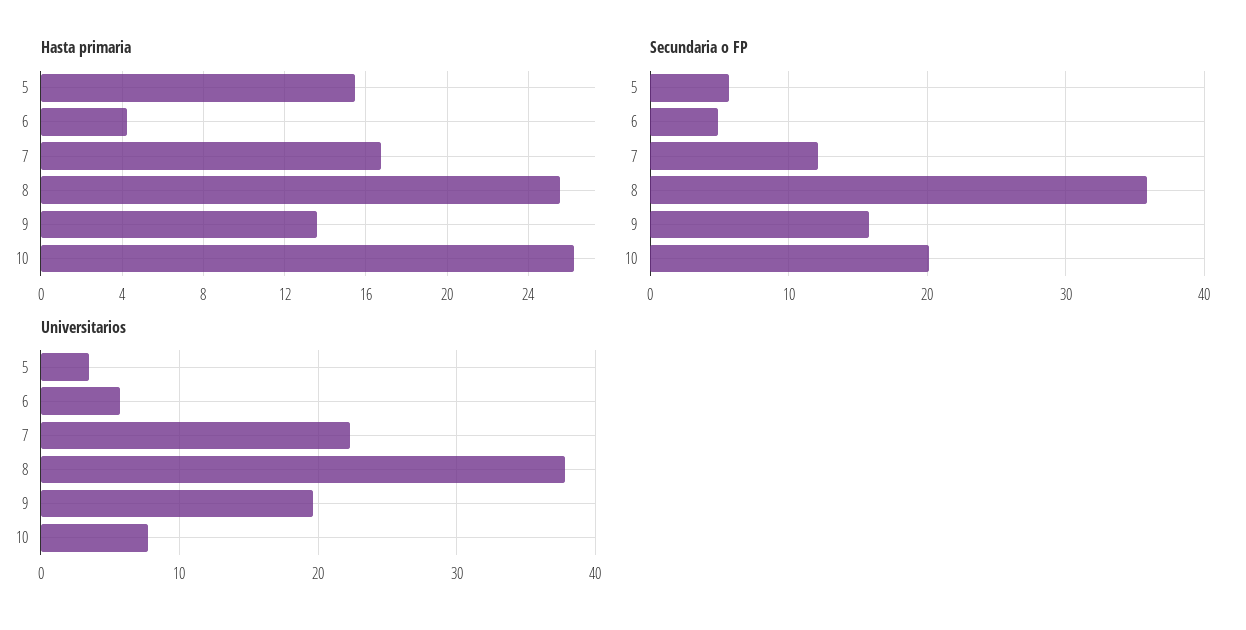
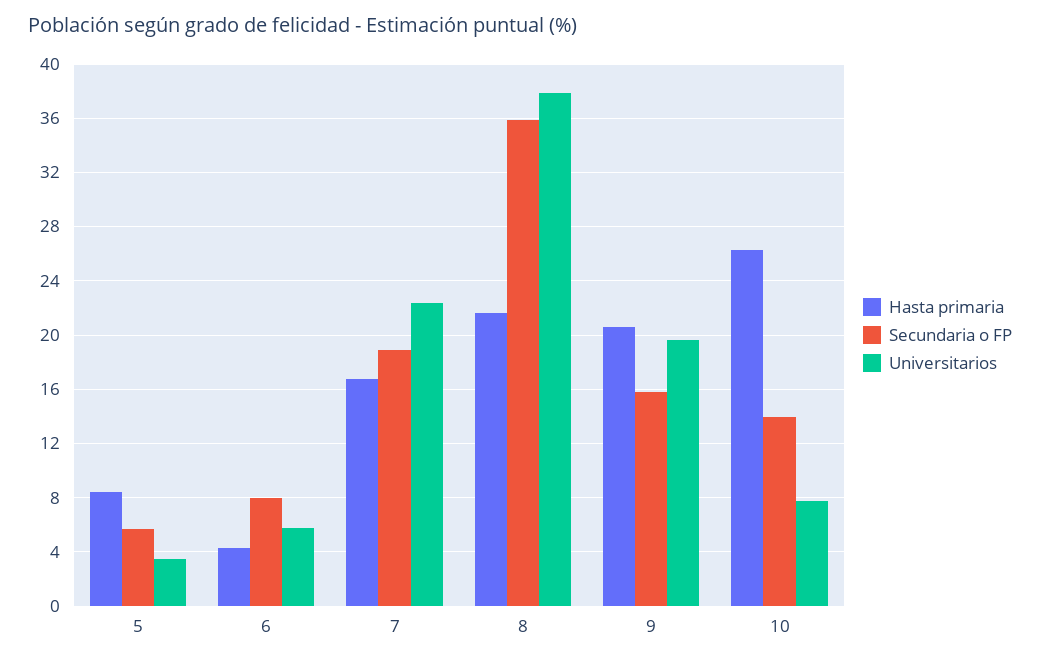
Hasta primaria, 5: 15.5 -> 8.5
Hasta primaria, 8: 25.5 -> 21.5
Hasta primaria, 9: 13.5 -> 20.5
Secundaria o FP, 6: 5 -> 8
Secundaria o FP, 7: 12 -> 19
Secundaria o FP, 10: 20 -> 14

